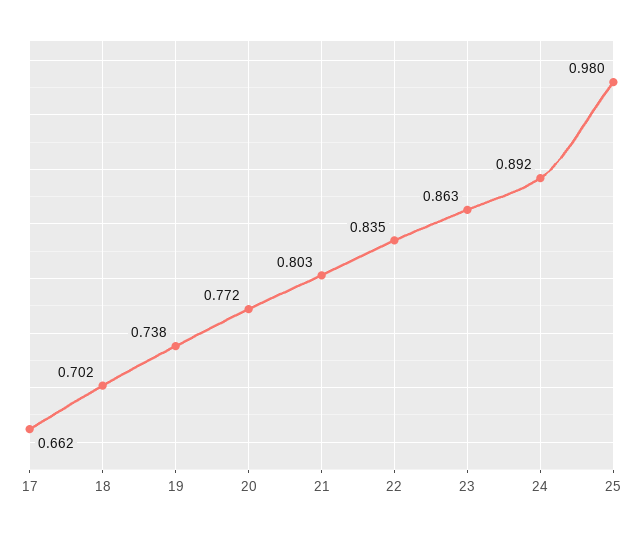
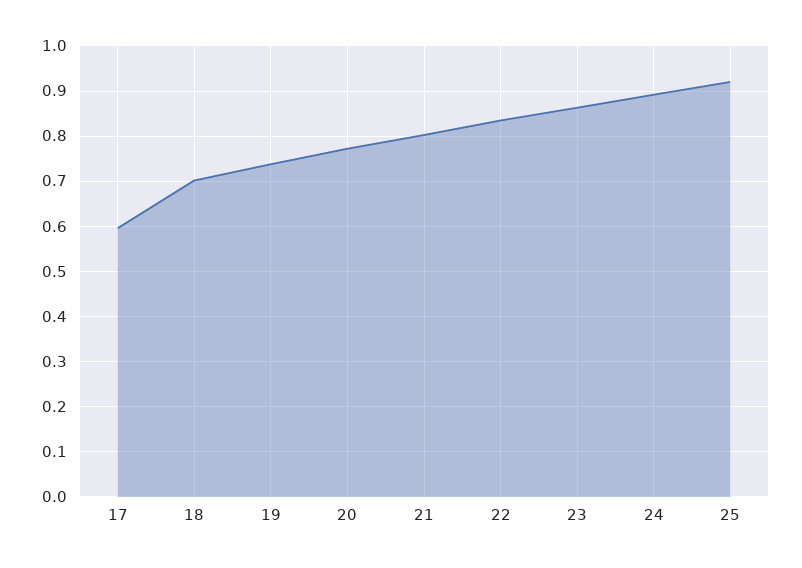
17: 0.662 -> 0.6
25: 0.98 -> 0.92

